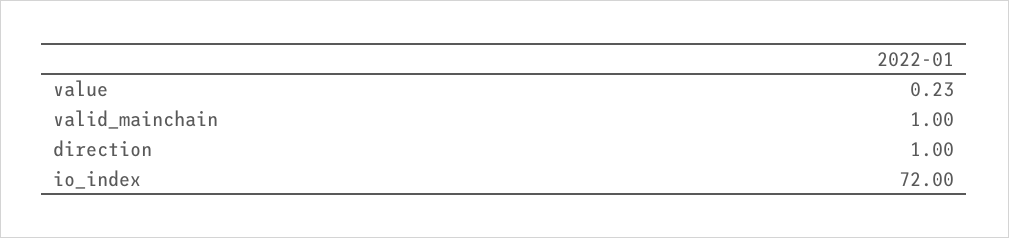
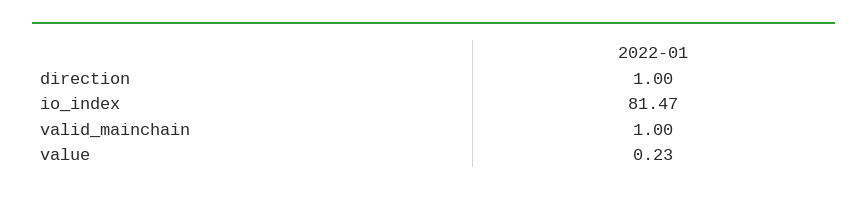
io_index: 72 -> 81.47

